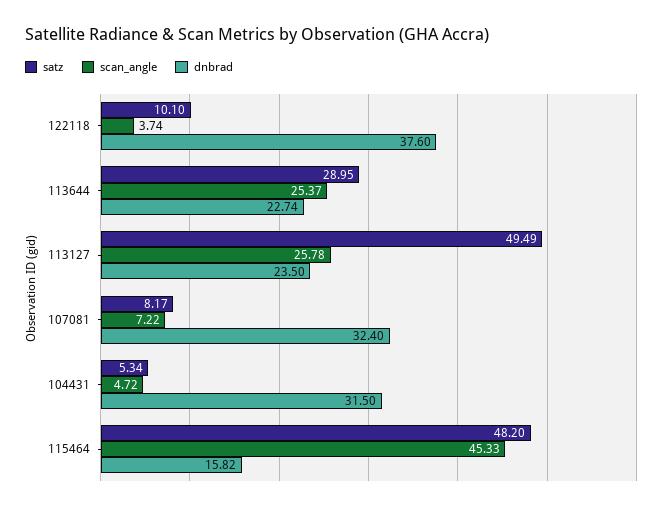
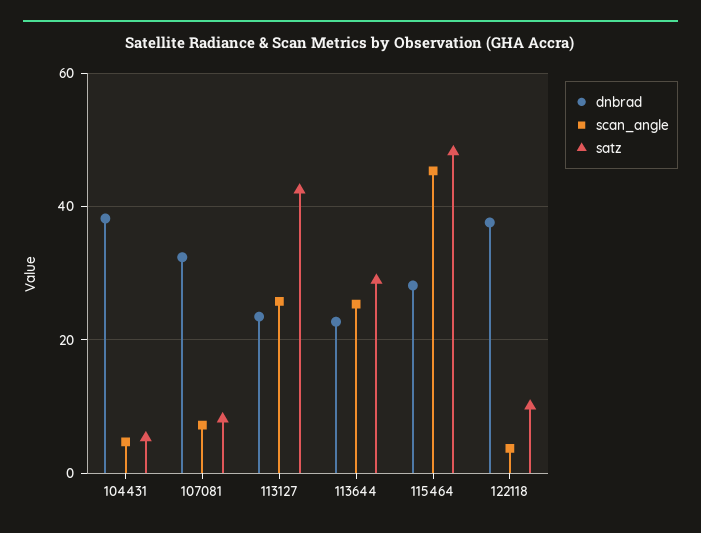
satz, 113127: 49.49 -> 42
dnbrad, 104431: 31.5 -> 38
dnbrad, 115464: 15.82 -> 28

